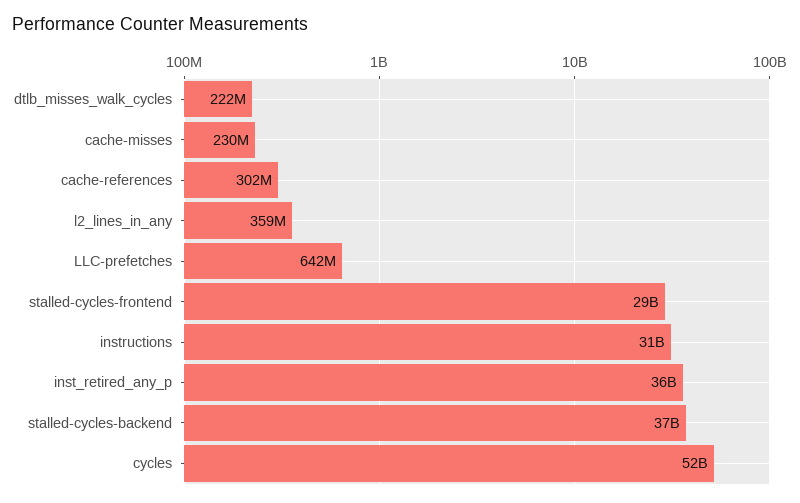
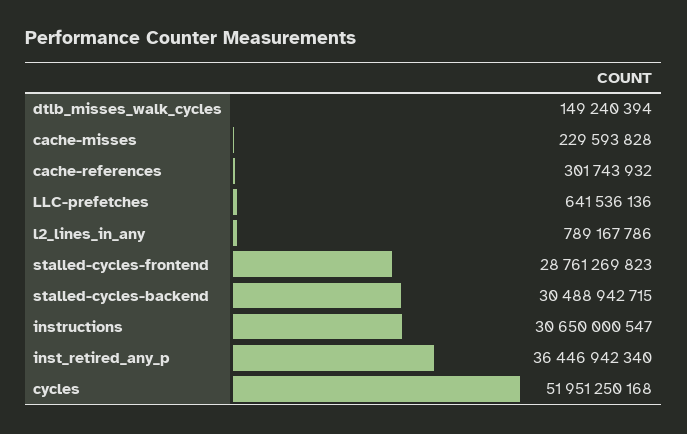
dtlb_misses_walk_cycles: 222000000 -> 149240394
l2_lines_in_any: 359000000 -> 789167786
stalled-cycles-backend: 37000000000 -> 30488942715

